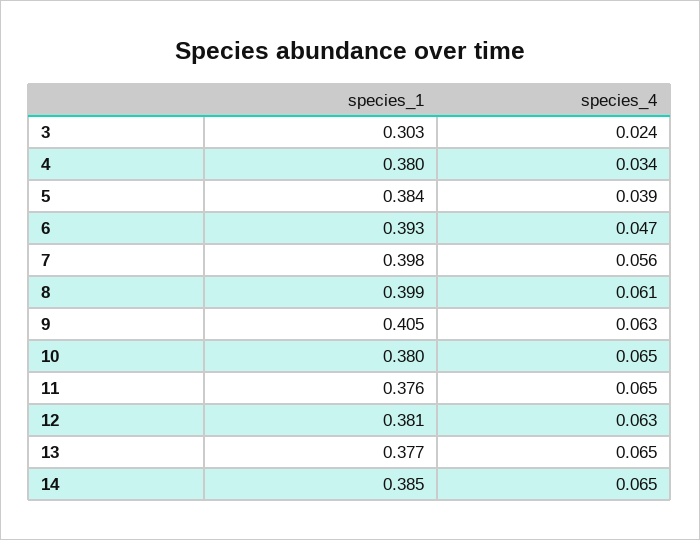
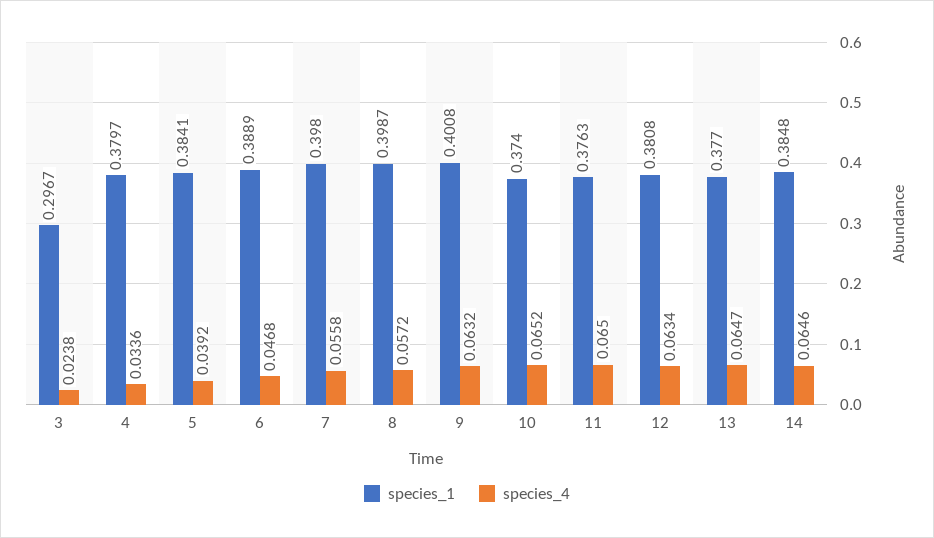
species_1, 3: 0.303 -> 0.2967
species_1, 6: 0.393 -> 0.3889
species_4, 8: 0.061 -> 0.0572
species_1, 9: 0.405 -> 0.4008
species_1, 10: 0.38 -> 0.374

